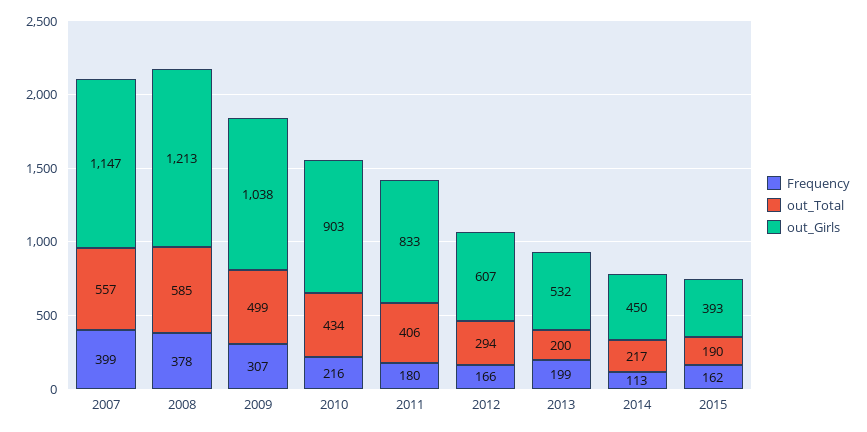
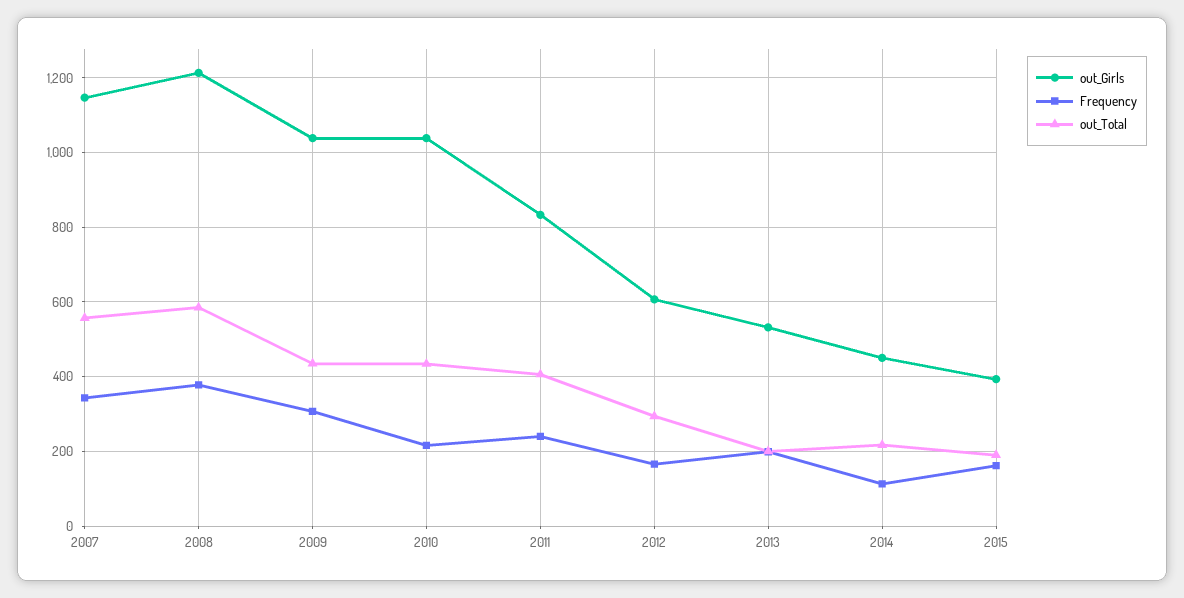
Frequency, 2007: 399 -> 340
out_Total, 2009: 499 -> 440
out_Girls, 2010: 903 -> 1040
Frequency, 2011: 180 -> 240

